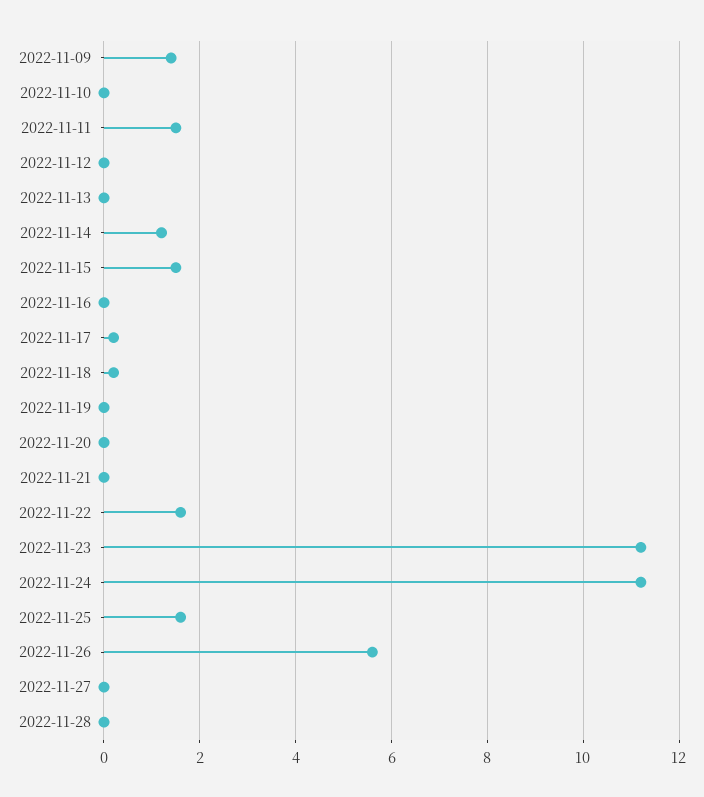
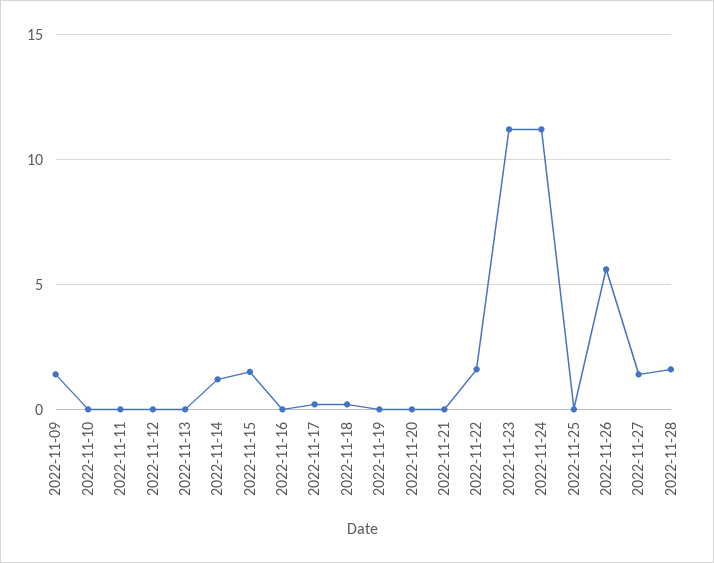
2022-11-11: 1.5 -> 0
2022-11-25: 1.5 -> 0
2022-11-27: 0 -> 1.5
2022-11-28: 0 -> 1.5

